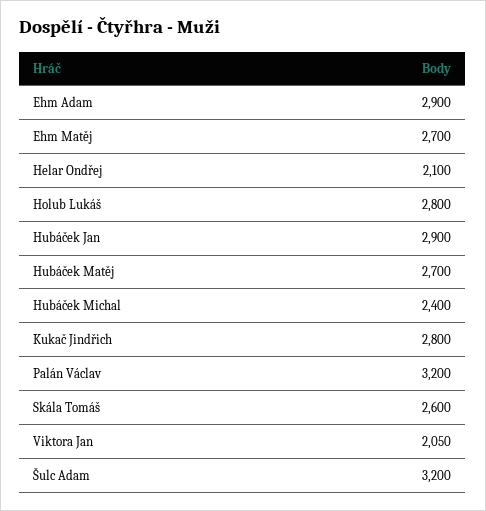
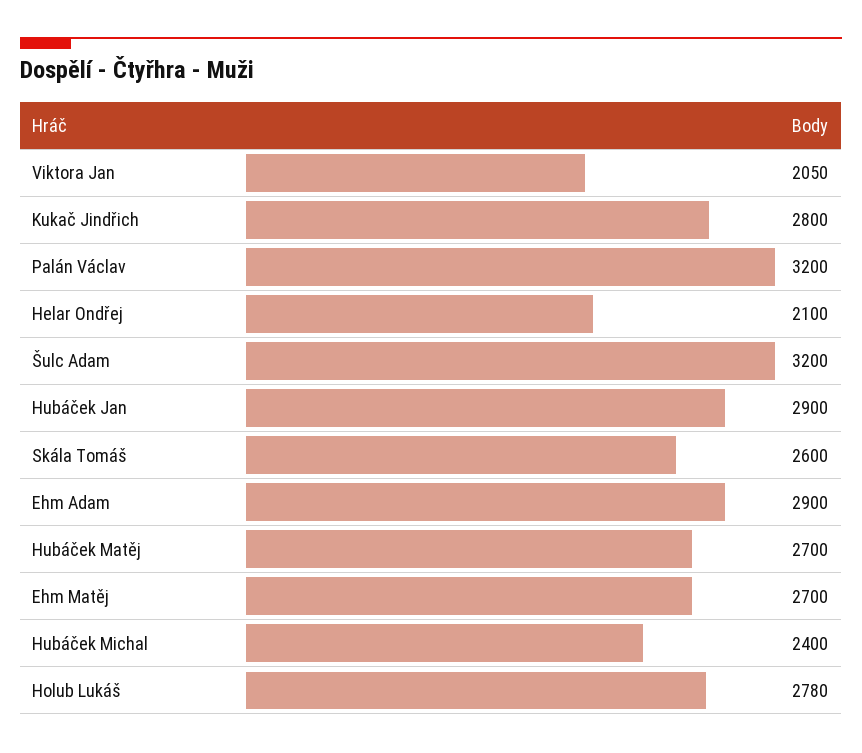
Holub Lukáš: 2800 -> 2780

